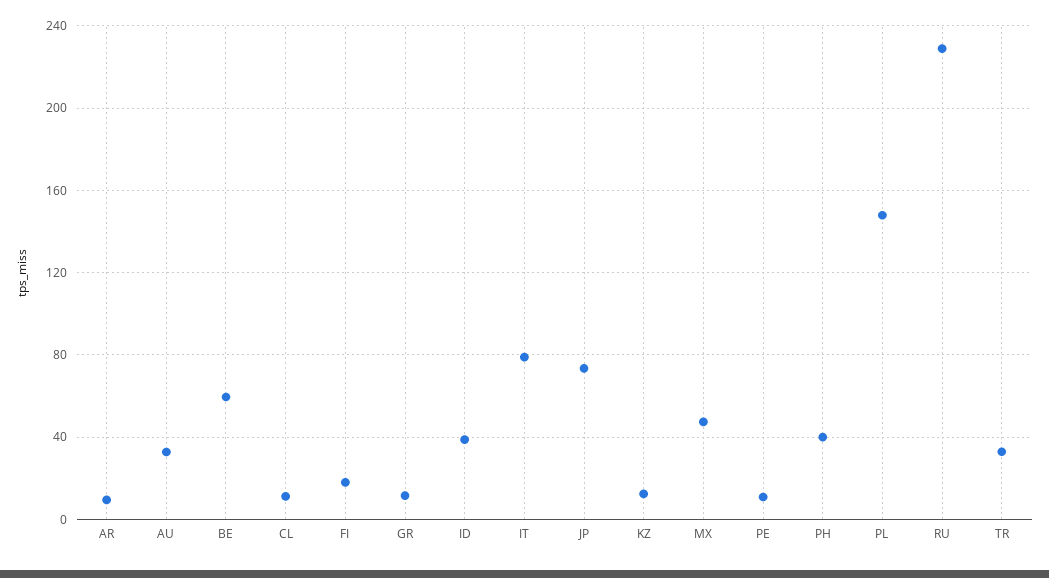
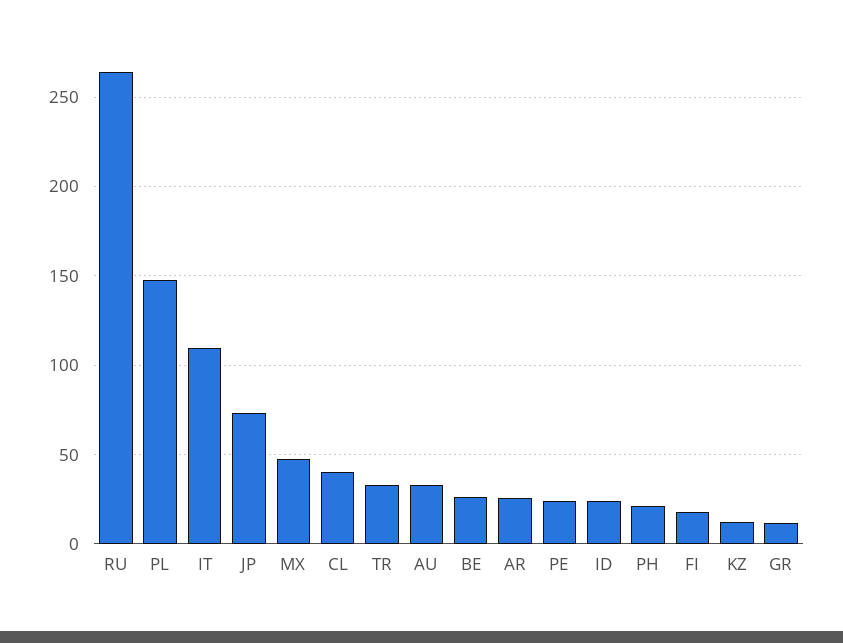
AR: 10 -> 25
BE: 60 -> 25
CL: 10 -> 40
ID: 40 -> 25
IT: 80 -> 110
PE: 10 -> 25
PH: 40 -> 20
RU: 230 -> 265

